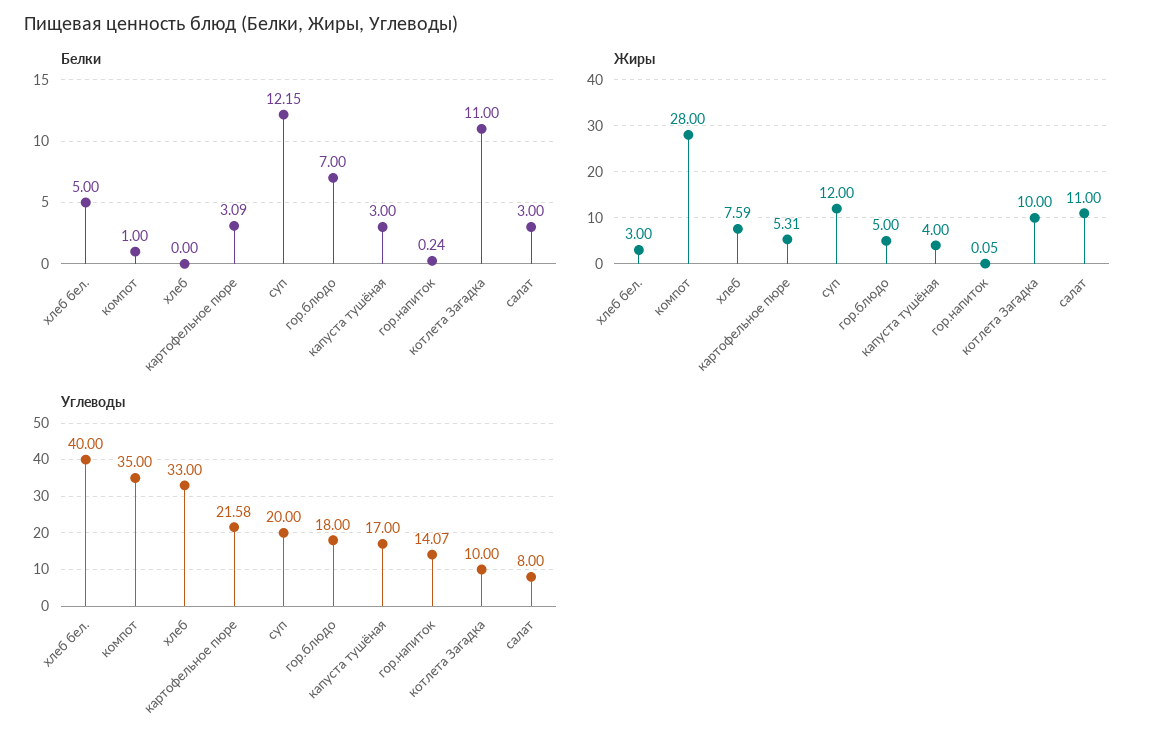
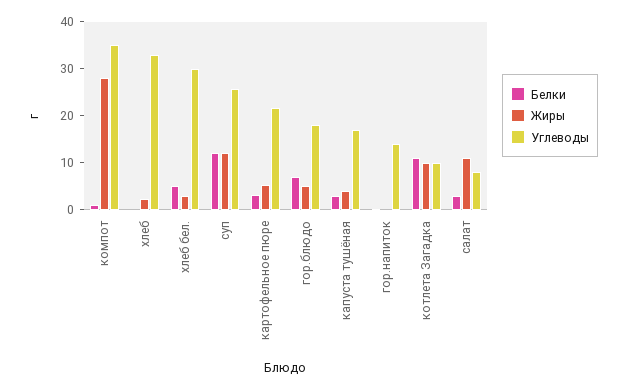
Жиры, хлеб: 7.59 -> 2
Углеводы, хлеб бел.: 40 -> 30
Углеводы, суп: 20 -> 26

